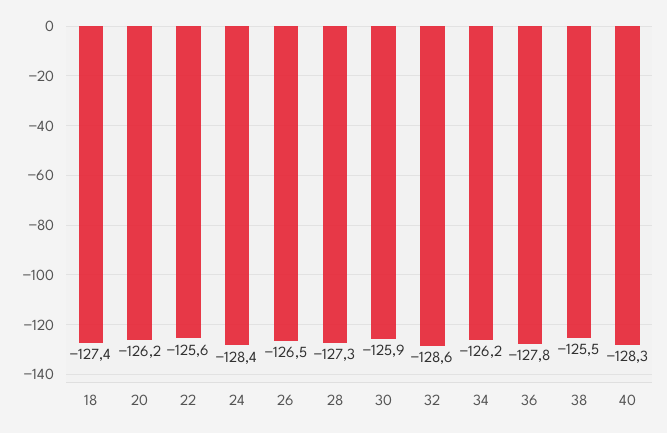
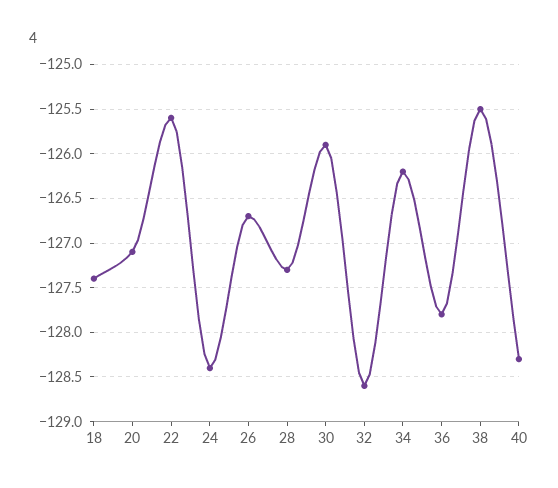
20: -126.2 -> -127.1
26: -126.5 -> -126.7

